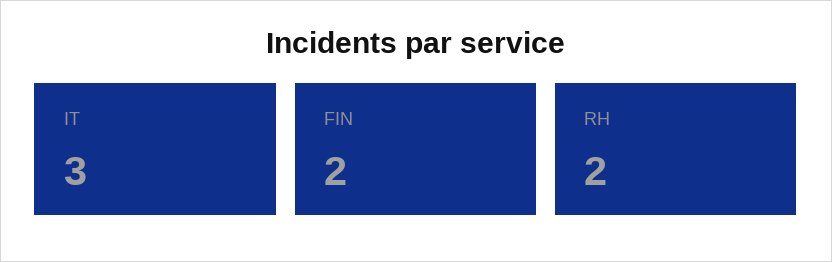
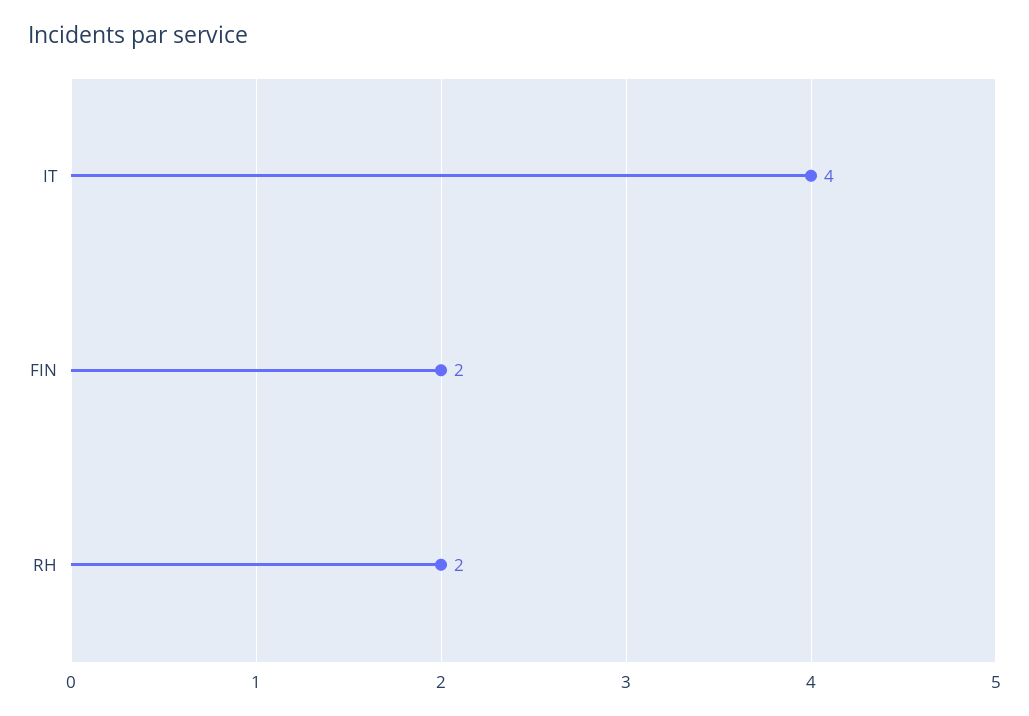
IT: 3 -> 4

